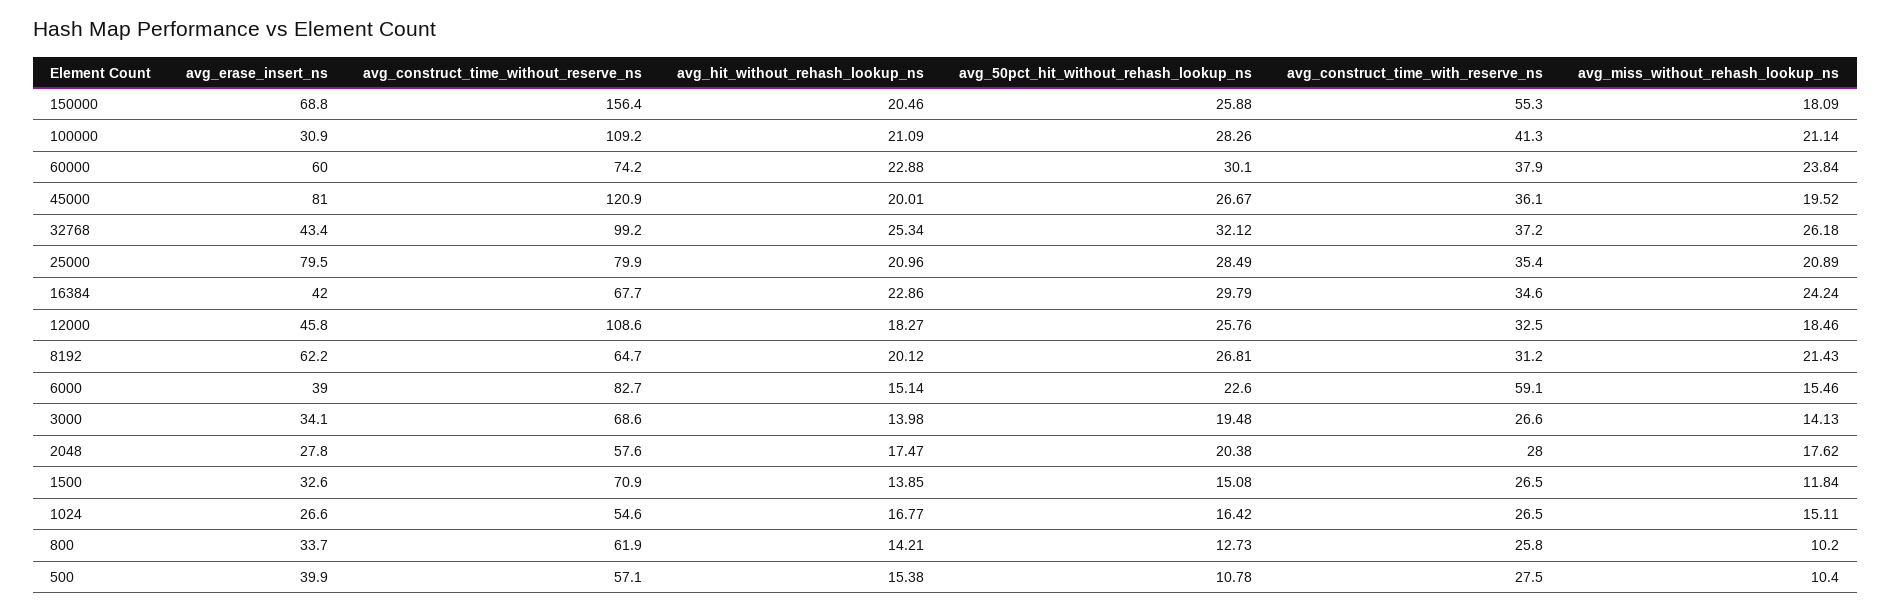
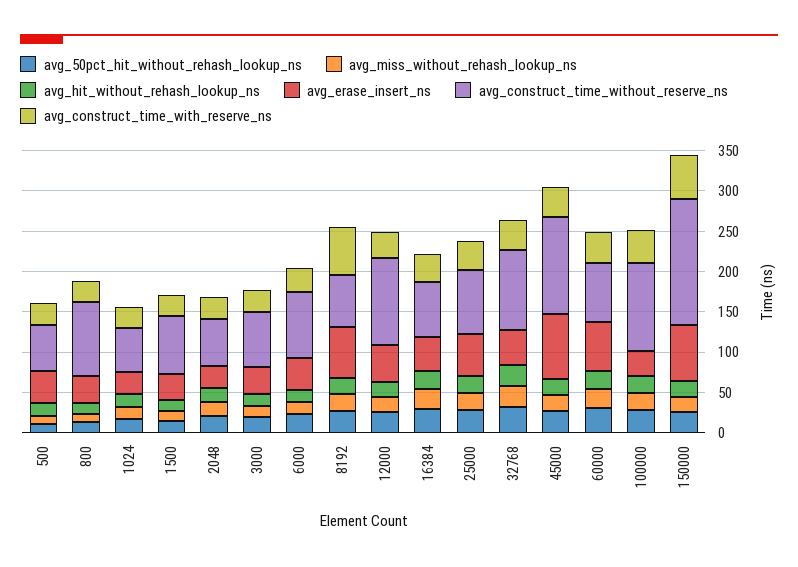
avg_erase_insert_ns, 25000: 79.5 -> 50
avg_construct_time_with_reserve_ns, 8192: 31.2 -> 60
avg_construct_time_with_reserve_ns, 6000: 59.1 -> 30
avg_construct_time_without_reserve_ns, 800: 61.9 -> 90

